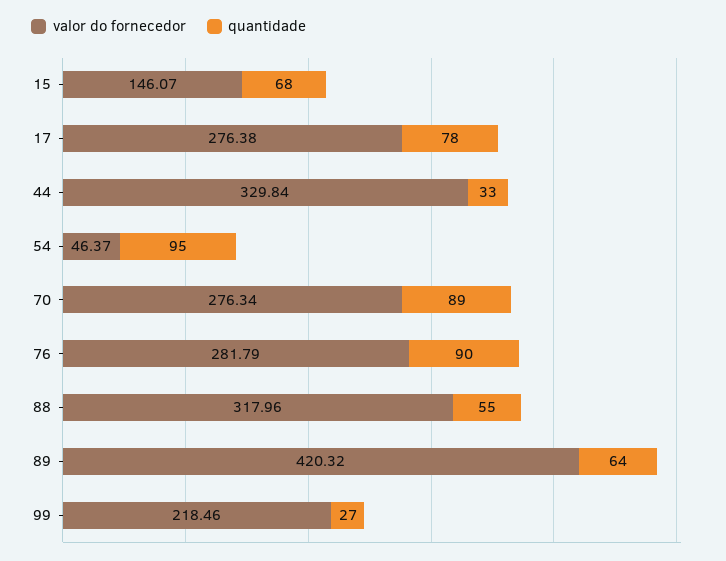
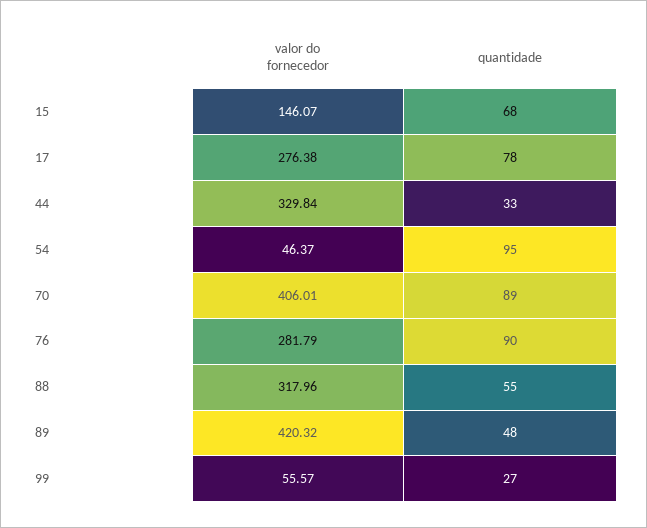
valor do fornecedor, 70: 276.34 -> 406.01
quantidade, 89: 64 -> 48
valor do fornecedor, 99: 218.46 -> 55.57

